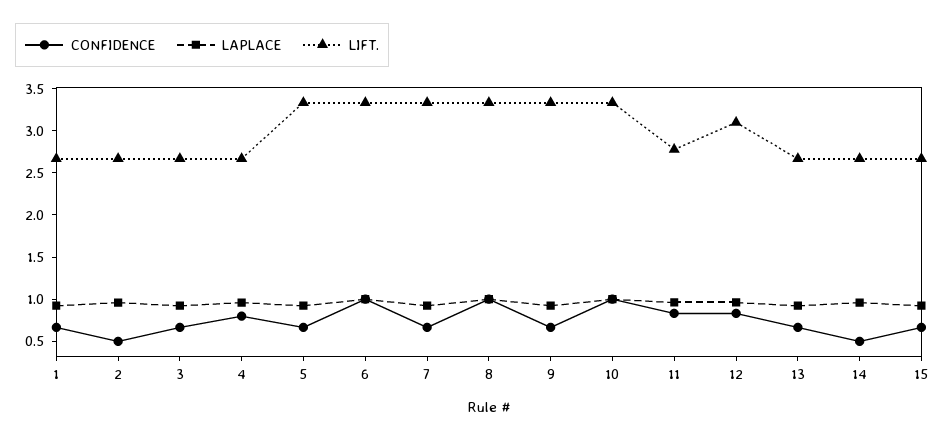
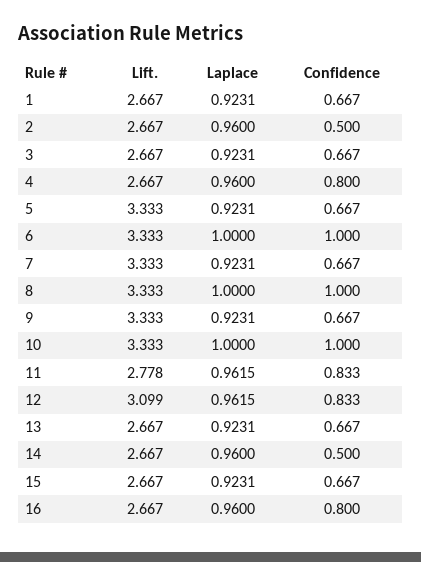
LIFT., 16: none -> 2.667
LAPLACE, 16: none -> 0.96
CONFIDENCE, 16: none -> 0.8

